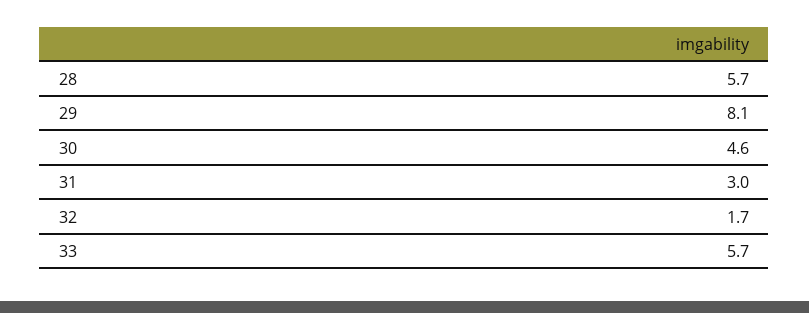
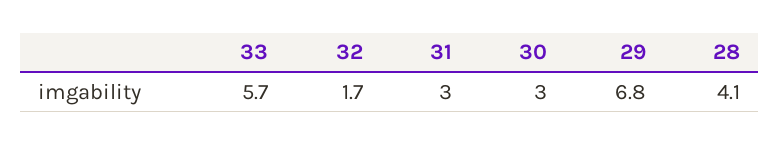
28: 5.7 -> 4.1
29: 8.1 -> 6.8
30: 4.6 -> 3

